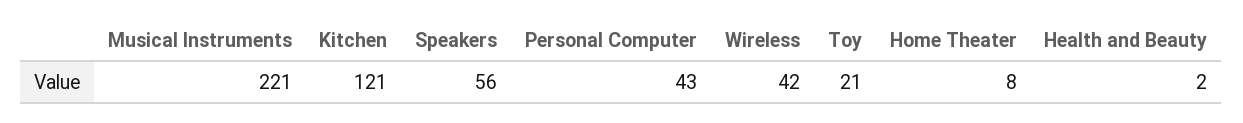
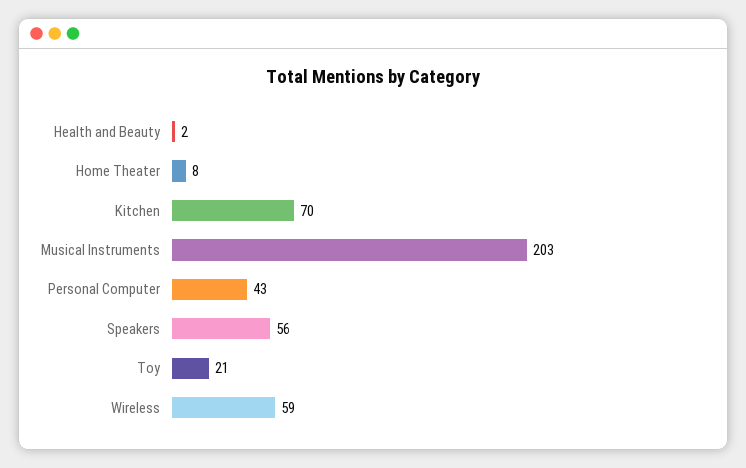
Musical Instruments: 221 -> 203
Kitchen: 121 -> 70
Wireless: 42 -> 59

